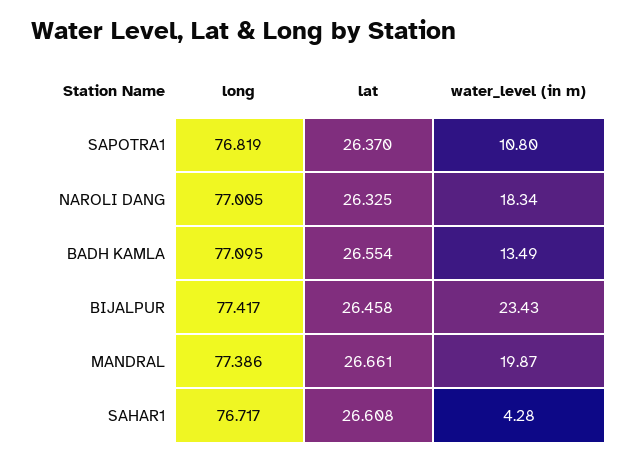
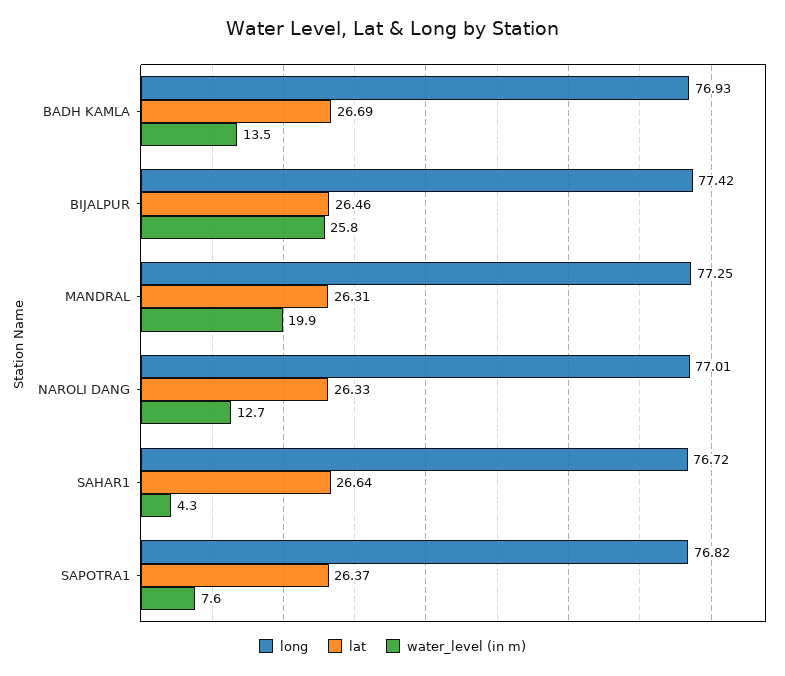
water_level (in m), SAPOTRA1: 10.8 -> 7.6
water_level (in m), NAROLI DANG: 18.34 -> 12.7
long, BADH KAMLA: 77.095 -> 76.93
lat, BADH KAMLA: 26.554 -> 26.69
water_level (in m), BIJALPUR: 23.43 -> 25.8
long, MANDRAL: 77.386 -> 77.25
lat, MANDRAL: 26.661 -> 26.31
lat, SAHAR1: 26.608 -> 26.64

